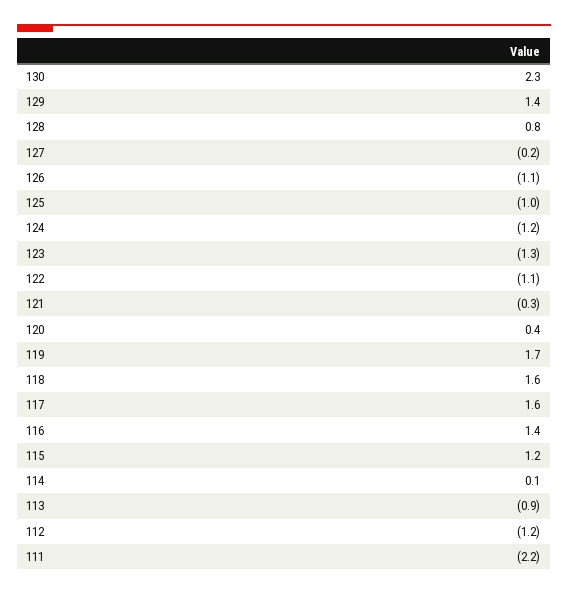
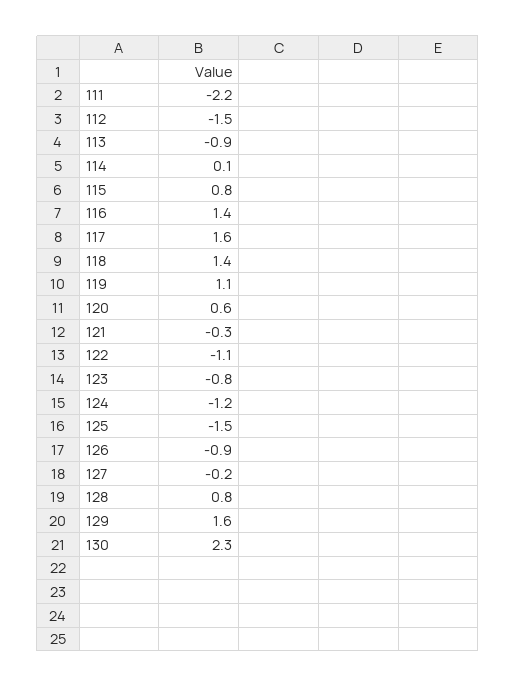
129: 1.4 -> 1.6
126: -1.1 -> -0.9
125: -1 -> -1.5
123: -1.3 -> -0.8
120: 0.4 -> 0.6
119: 1.7 -> 1.1
118: 1.6 -> 1.4
115: 1.2 -> 0.8
112: -1.2 -> -1.5

